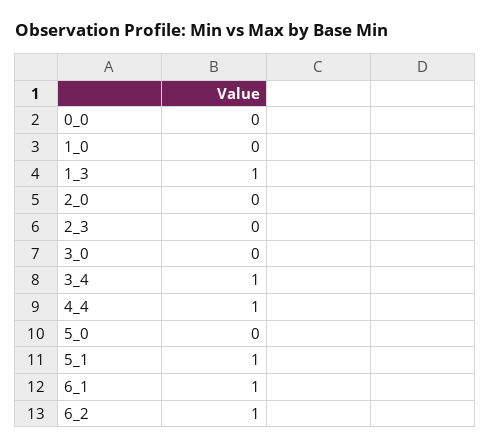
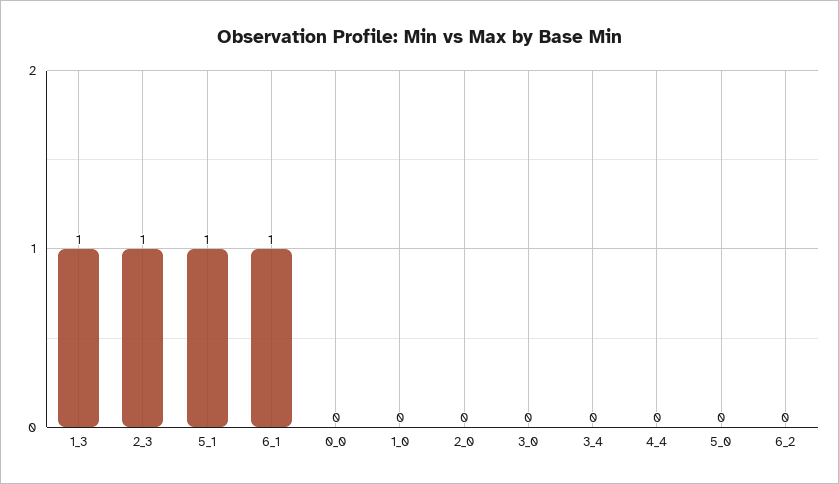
2_3: 0 -> 1
3_4: 1 -> 0
4_4: 1 -> 0
6_2: 1 -> 0

